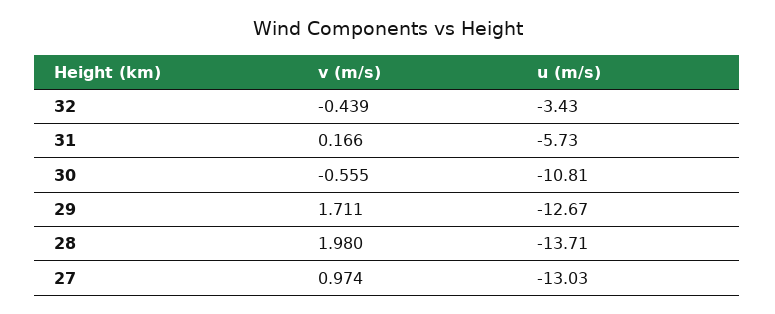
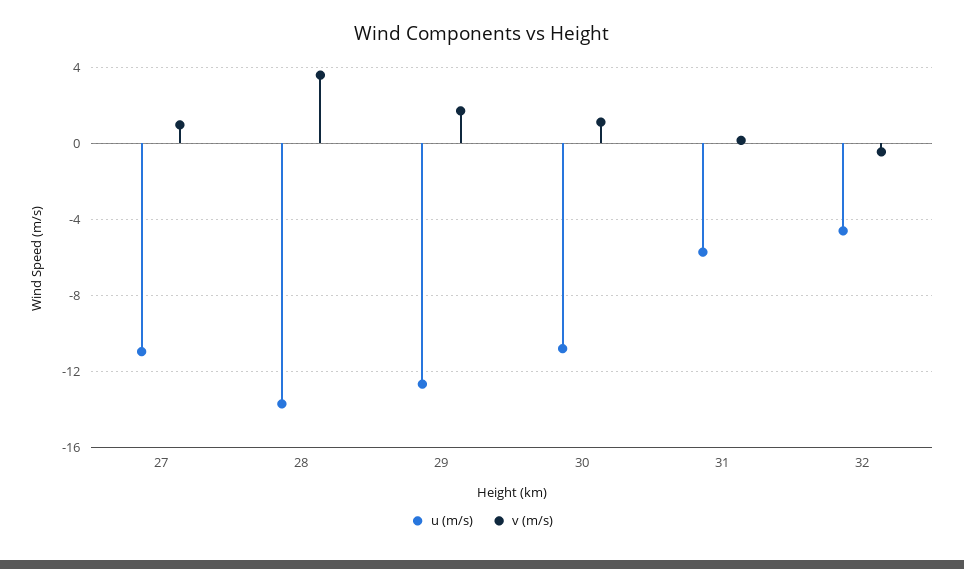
u (m/s), 32: -3.43 -> -4.5
v (m/s), 30: -0.555 -> 1
v (m/s), 28: 1.98 -> 3.5
u (m/s), 27: -13.03 -> -11

